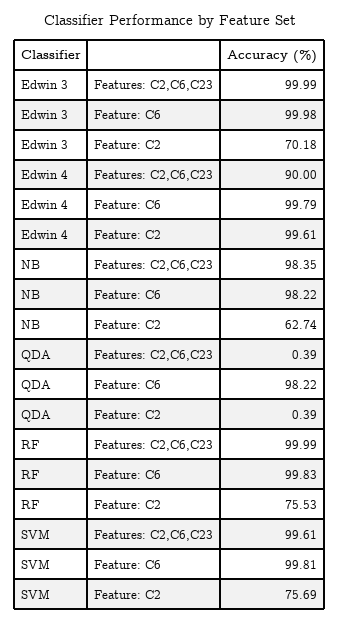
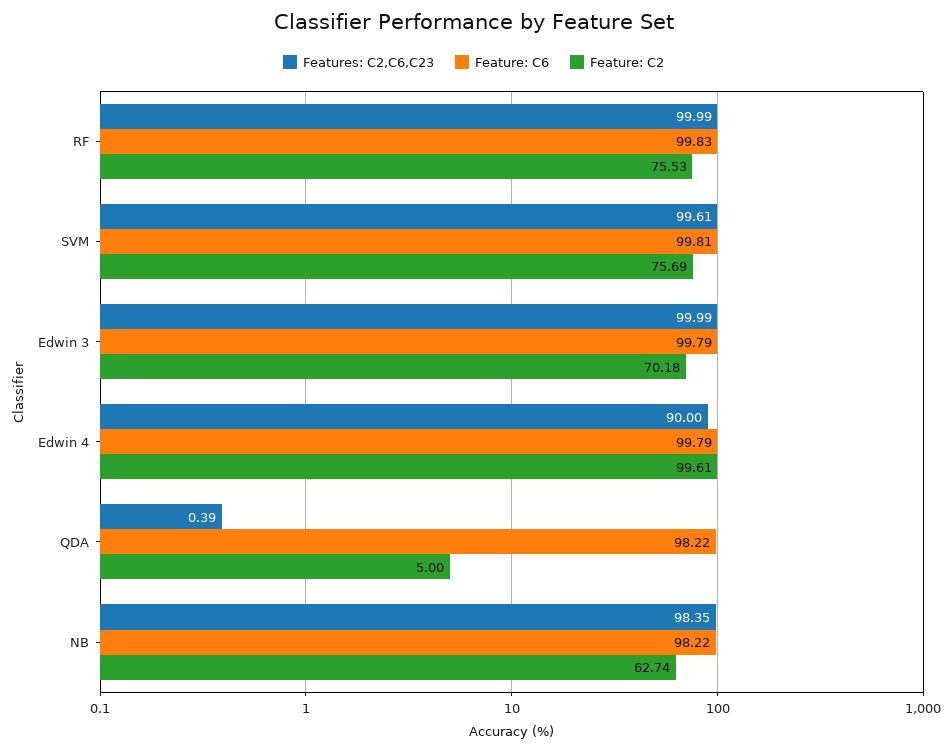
Feature: C6, Edwin 3: 99.98 -> 99.79
Feature: C2, QDA: 0.39 -> 5

